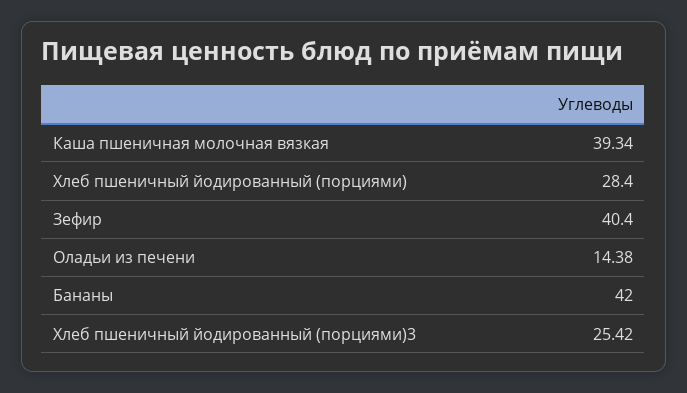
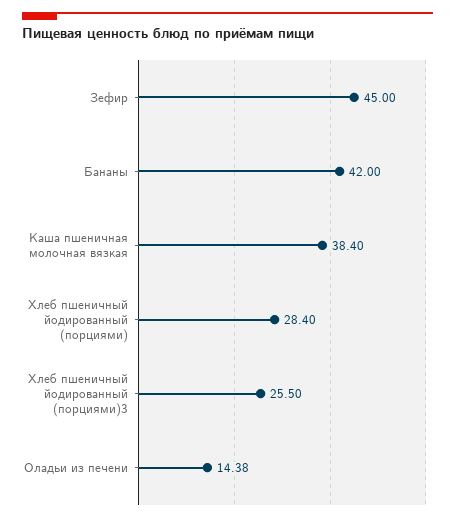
Каша пшеничная молочная вязкая: 39.34 -> 38.4
Зефир: 40.4 -> 45
Хлеб пшеничный йодированный (порциями)3: 25.42 -> 25.5

